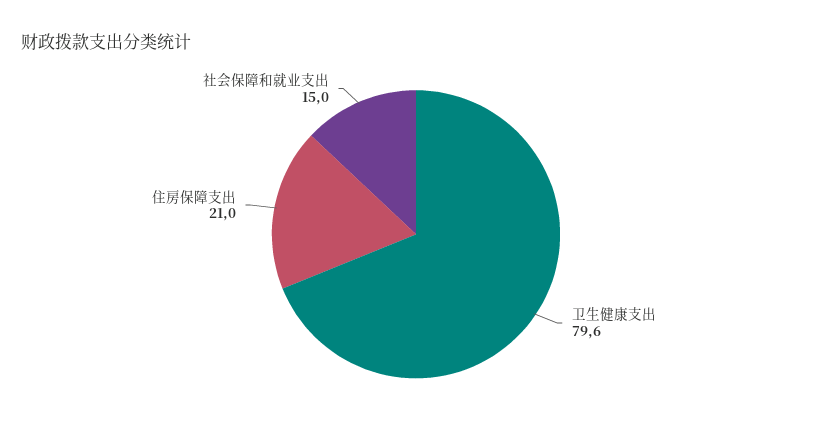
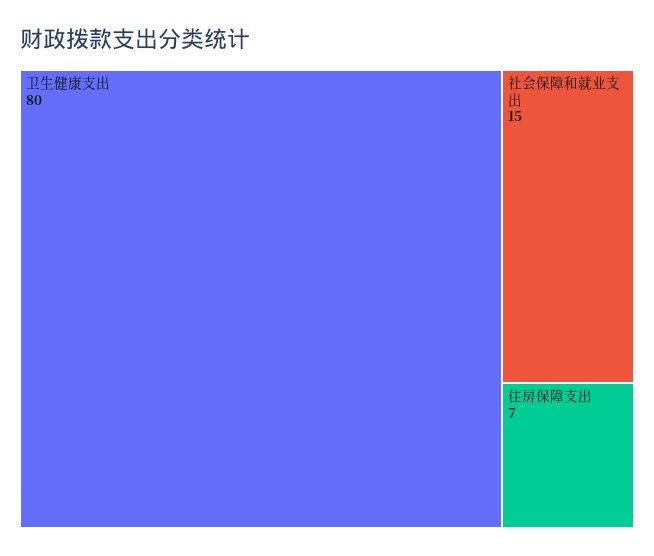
住房保障支出: 21 -> 7

